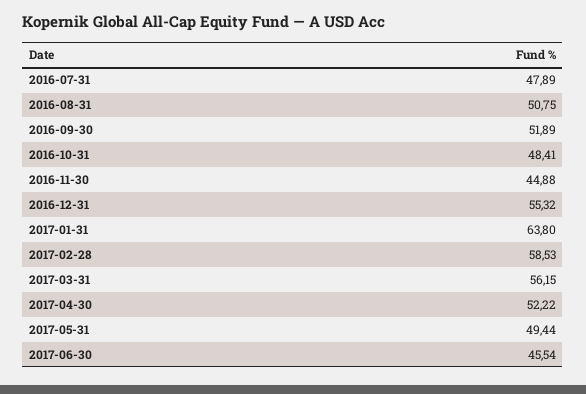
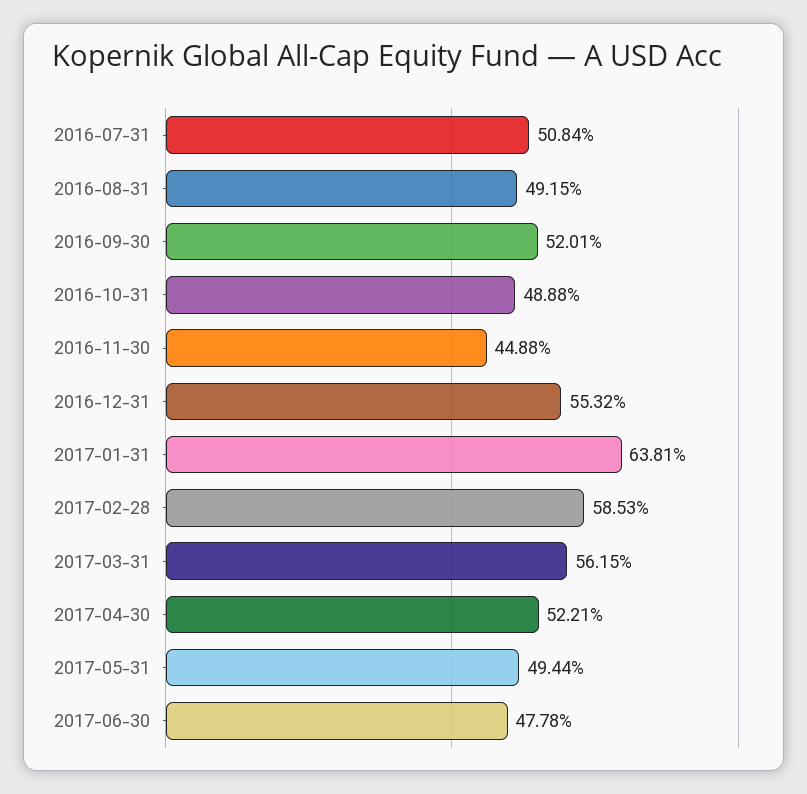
2016-07-31: 47.89 -> 50.84
2016-08-31: 50.75 -> 49.15
2016-09-30: 51.89 -> 52.01
2016-10-31: 48.41 -> 48.88
2017-01-31: 63.8 -> 63.81
2017-04-30: 52.22 -> 52.21
2017-06-30: 45.54 -> 47.78

